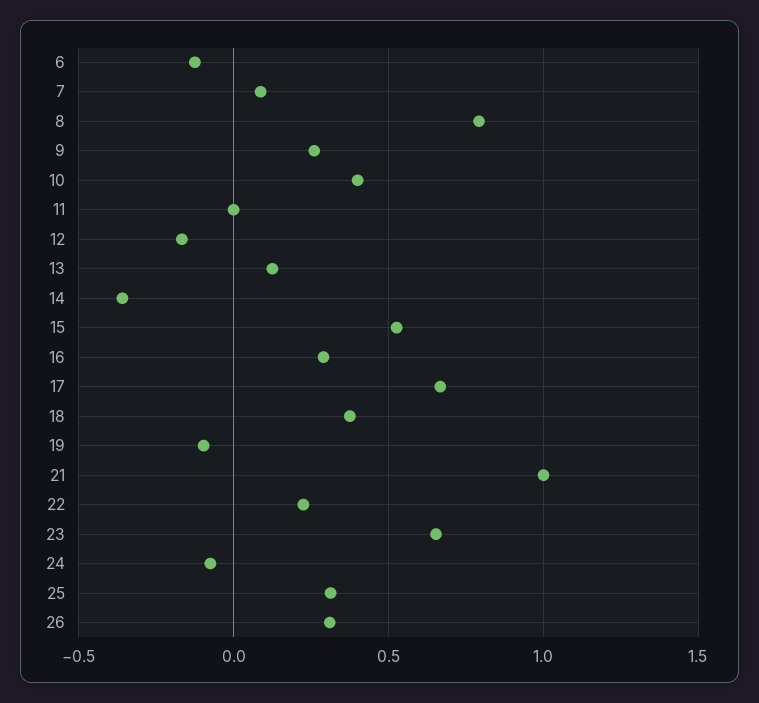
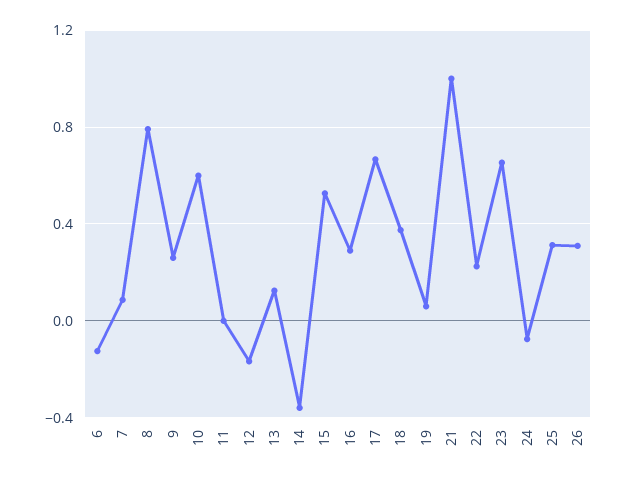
10: 0.4 -> 0.6
19: -0.1 -> 0.05

